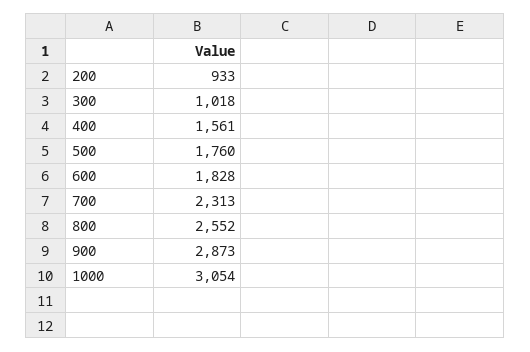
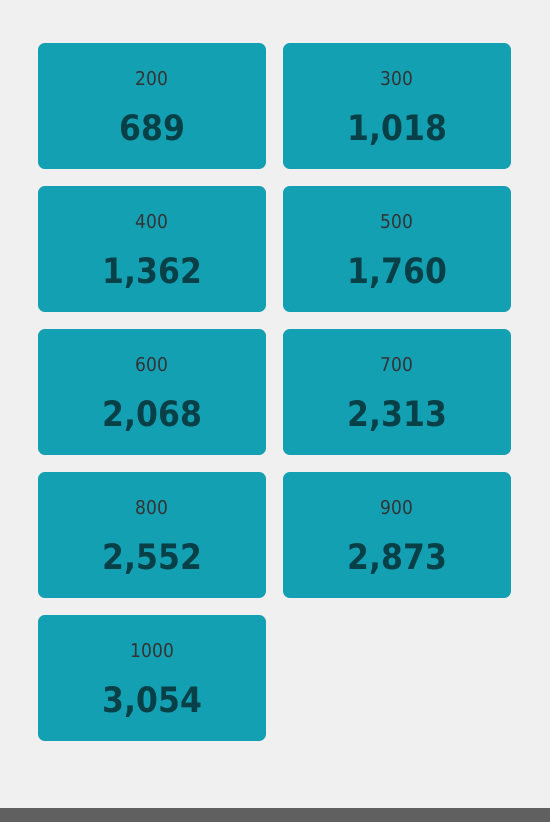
200: 933 -> 689
400: 1561 -> 1362
600: 1828 -> 2068

